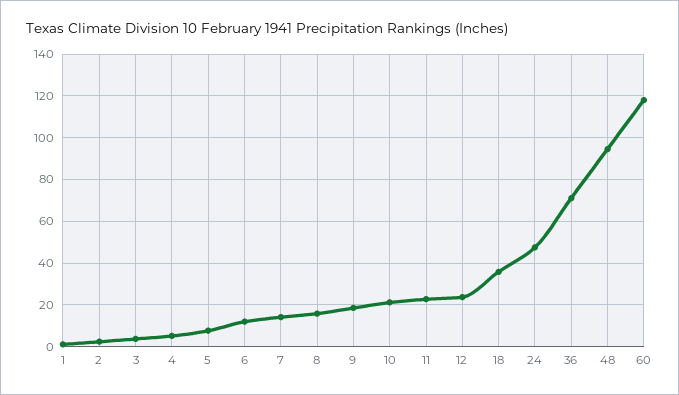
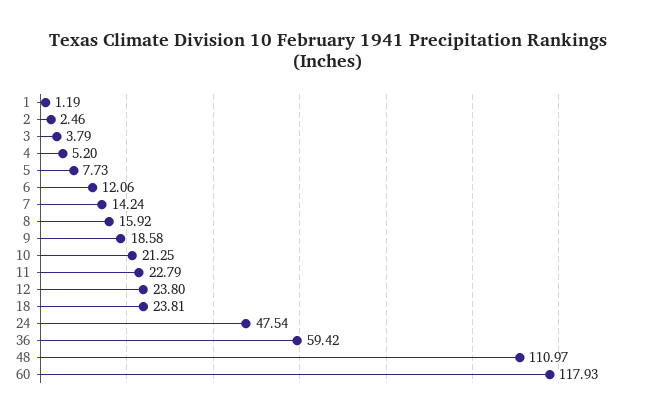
18: 35 -> 23.81
36: 70 -> 59.42
48: 95 -> 110.97

